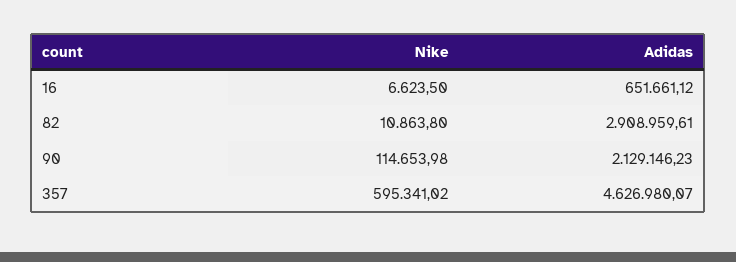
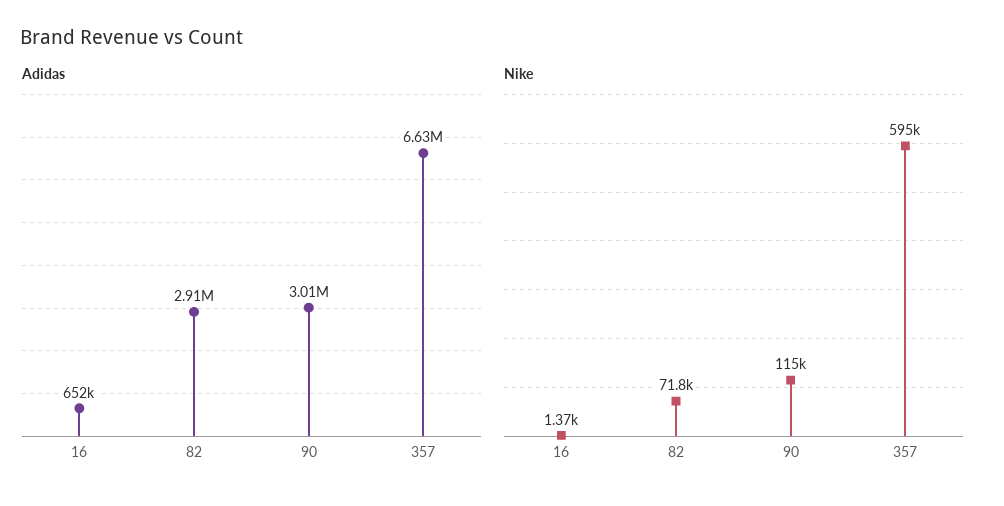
Nike, 16: 6623.5 -> 1370
Nike, 82: 10863.8 -> 71800
Adidas, 90: 2129146.23 -> 3010000
Adidas, 357: 4626980.07 -> 6630000

